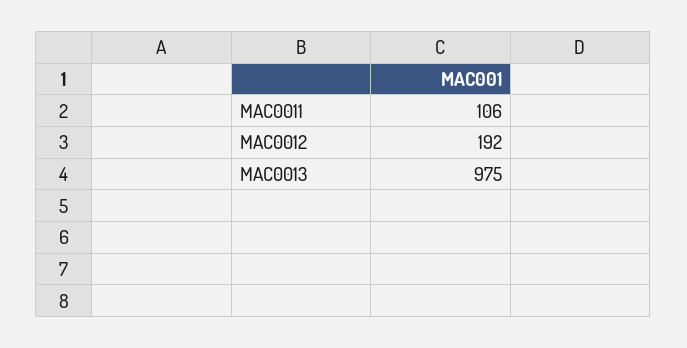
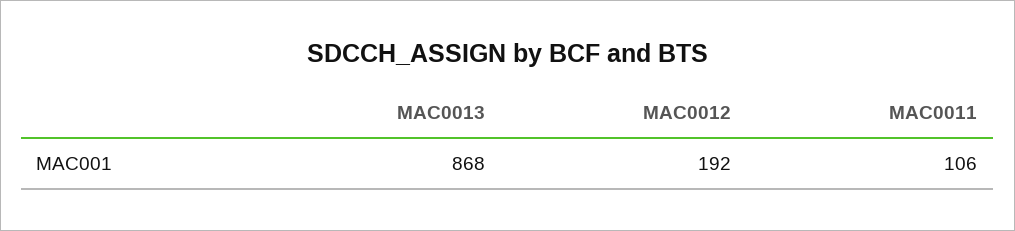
MAC0013: 975 -> 868

